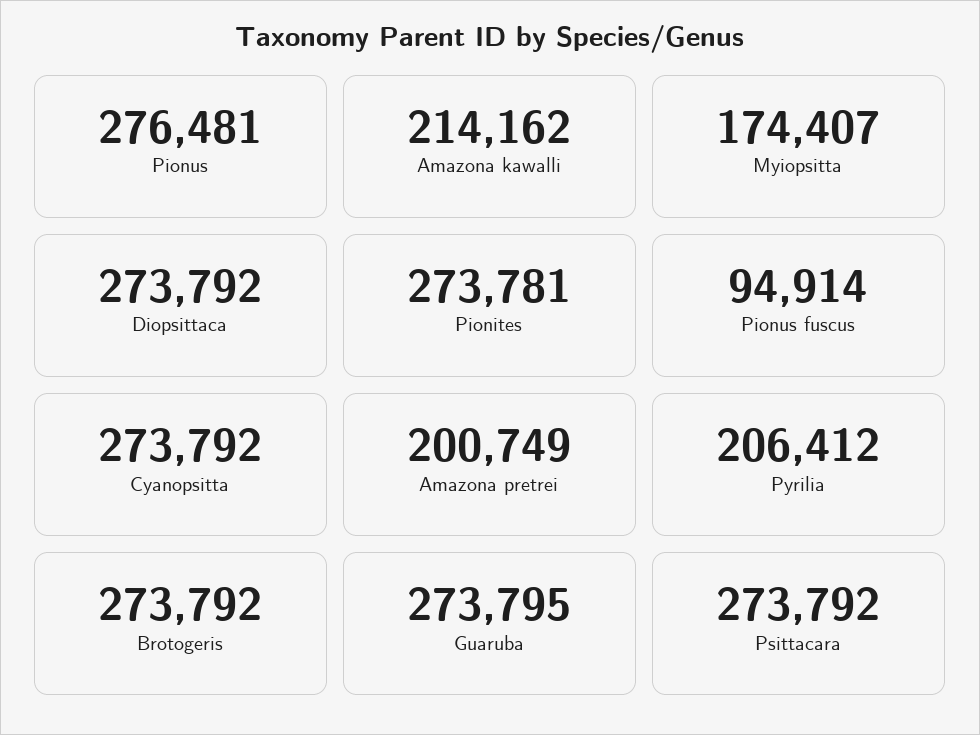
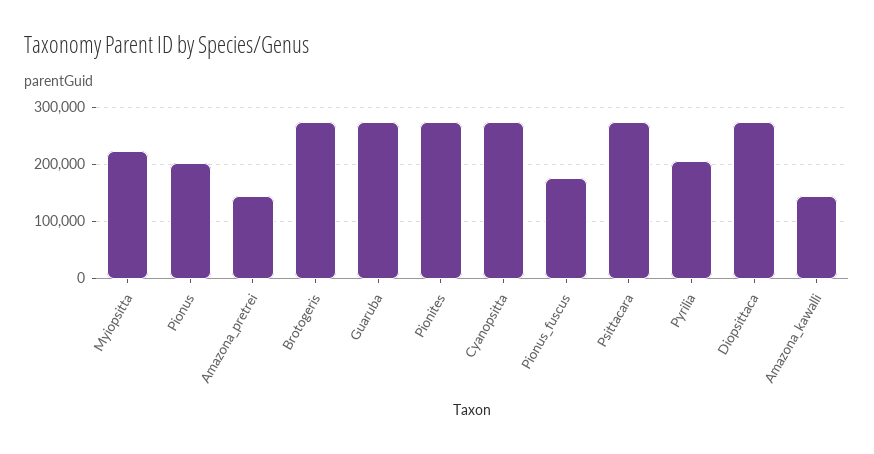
Pionus: 276481 -> 200000
Amazona kawalli: 214162 -> 140000
Myiopsitta: 174407 -> 220000
Pionus fuscus: 94914 -> 180000
Amazona pretrei: 200749 -> 140000

